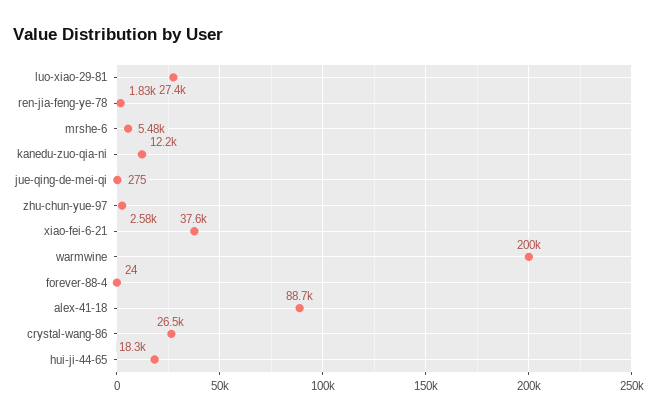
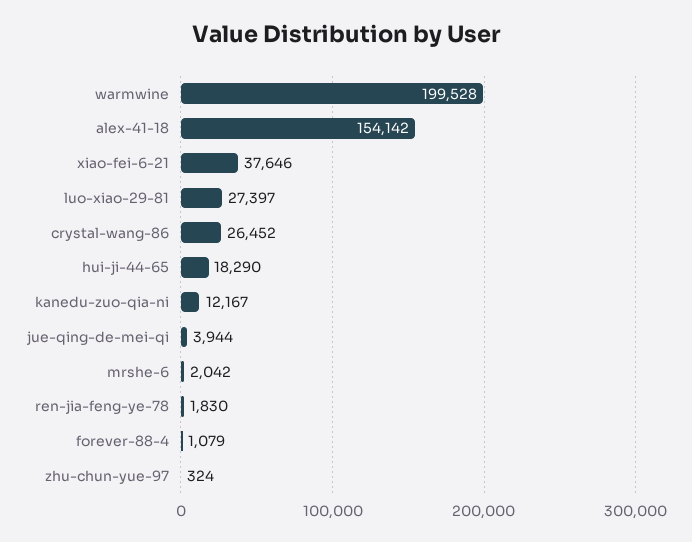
mrshe-6: 5480 -> 2042
jue-qing-de-mei-qi: 275 -> 3944
zhu-chun-yue-97: 2580 -> 324
forever-88-4: 24 -> 1079
alex-41-18: 88700 -> 154142

